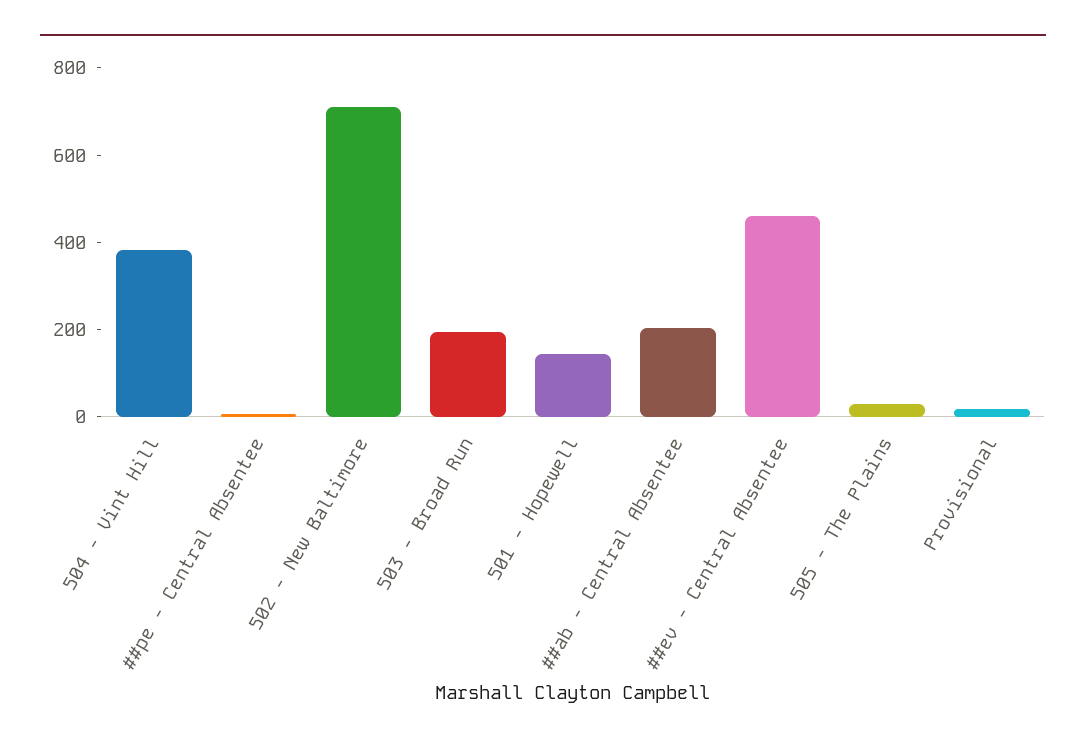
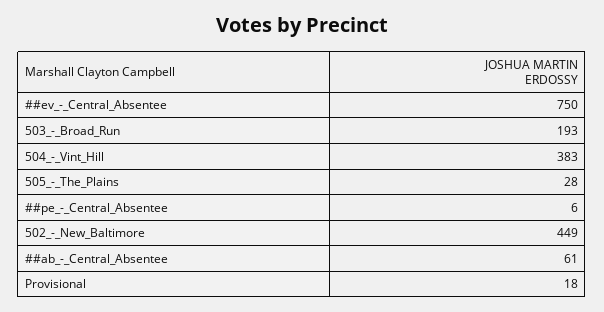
502 - New Baltimore: 700 -> 449
501 - Hopewell: 150 -> none
##ab - Central Absentee: 200 -> 61
##ev - Central Absentee: 450 -> 750

